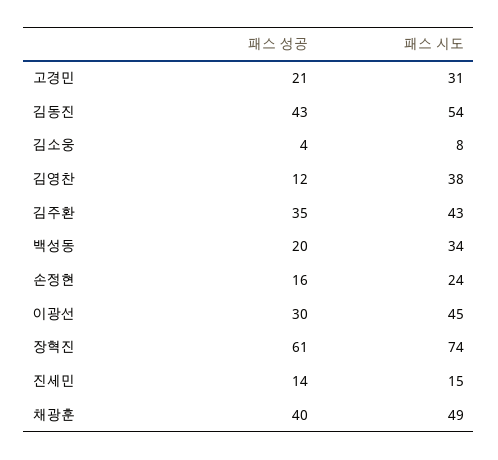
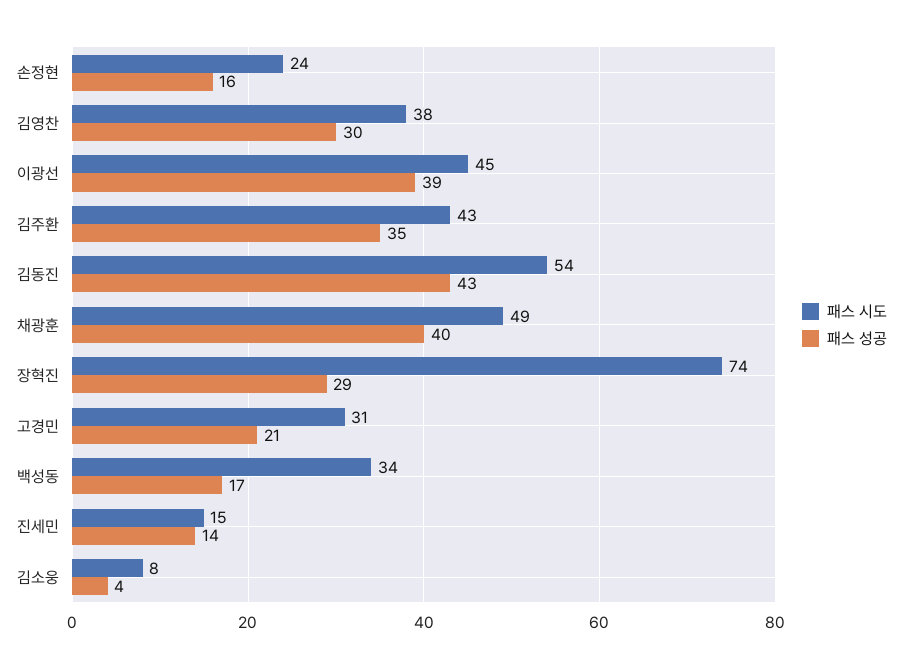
패스 성공, 김영찬: 12 -> 30
패스 성공, 백성동: 20 -> 17
패스 성공, 이광선: 30 -> 39
패스 성공, 장혁진: 61 -> 29

